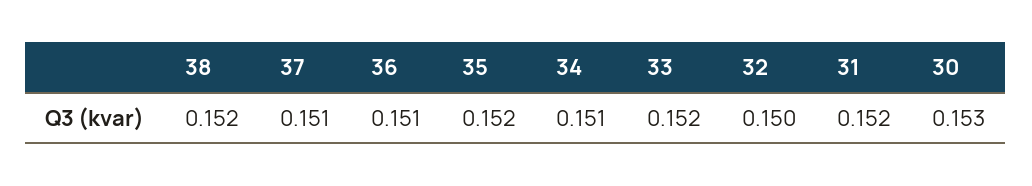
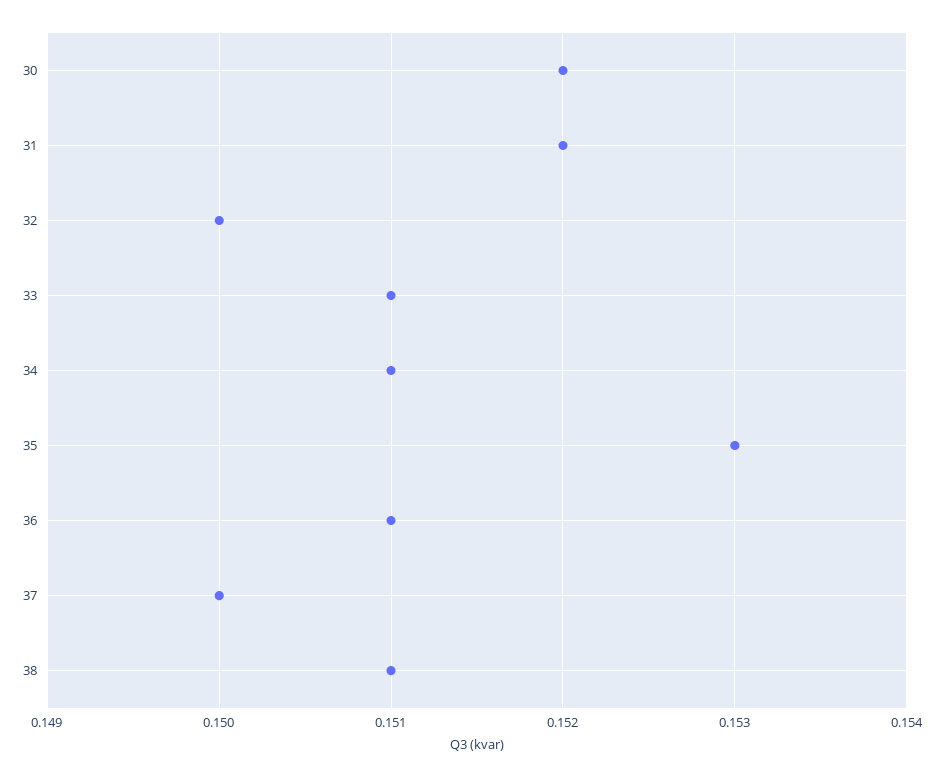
38: 0.152 -> 0.151
37: 0.151 -> 0.15
35: 0.152 -> 0.153
33: 0.152 -> 0.151
30: 0.153 -> 0.152

